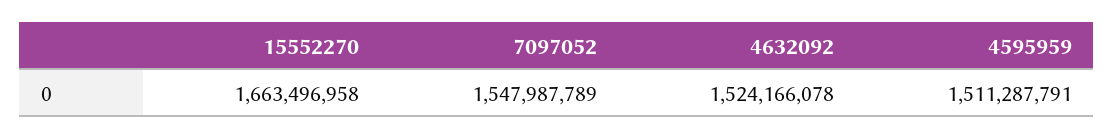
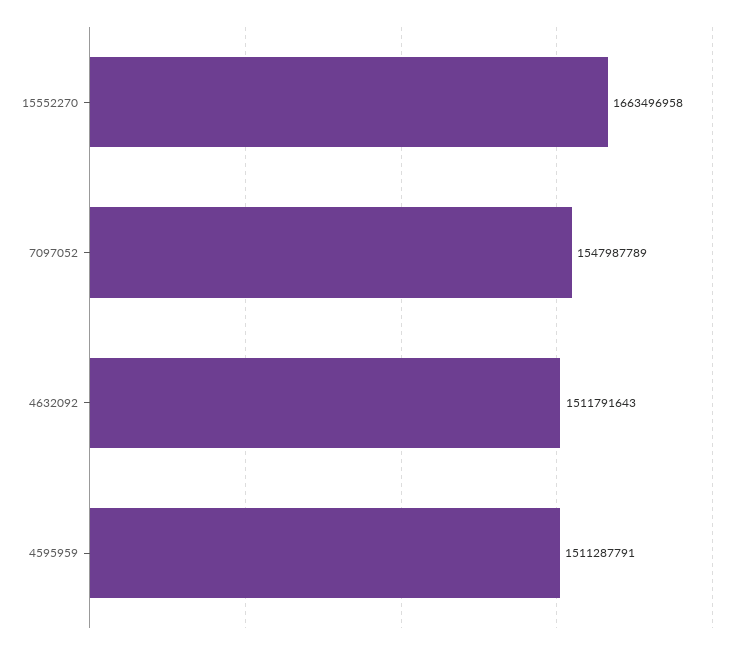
4632092: 1524166078 -> 1511791643

